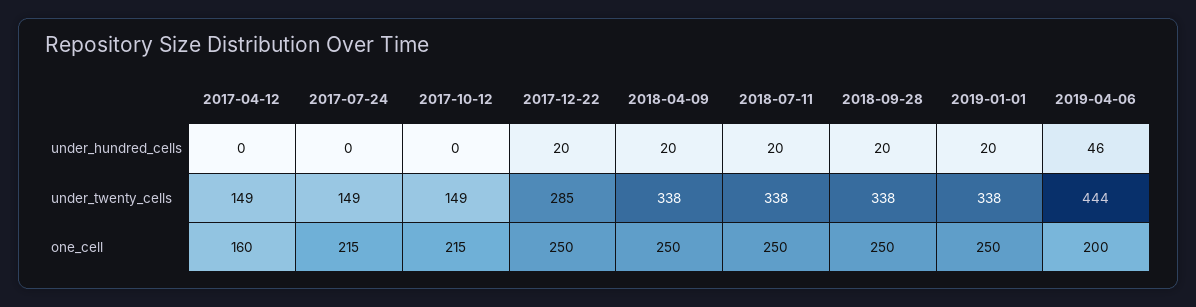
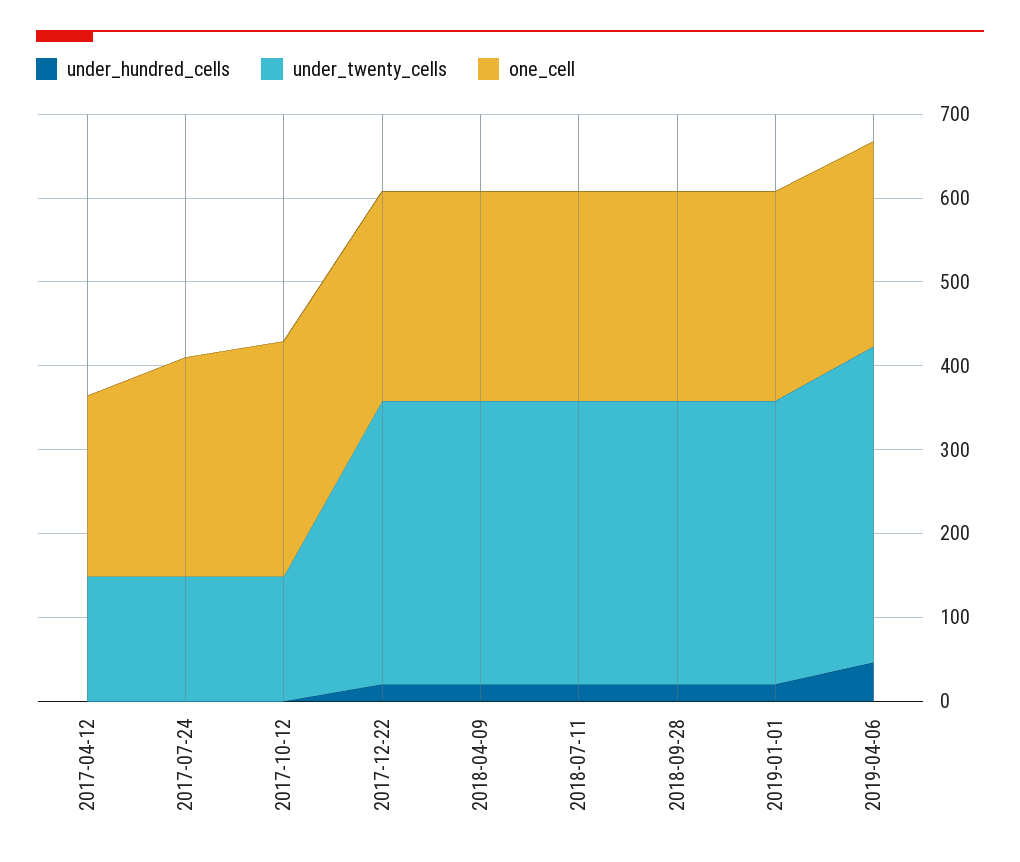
under_twenty_cells, 2017-12-22: 285 -> 340
under_twenty_cells, 2019-04-06: 444 -> 380
one_cell, 2017-04-12: 160 -> 220
one_cell, 2017-07-24: 215 -> 260
one_cell, 2017-10-12: 215 -> 280
one_cell, 2019-04-06: 200 -> 240

